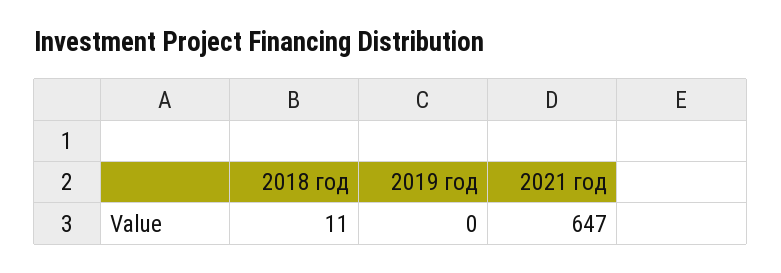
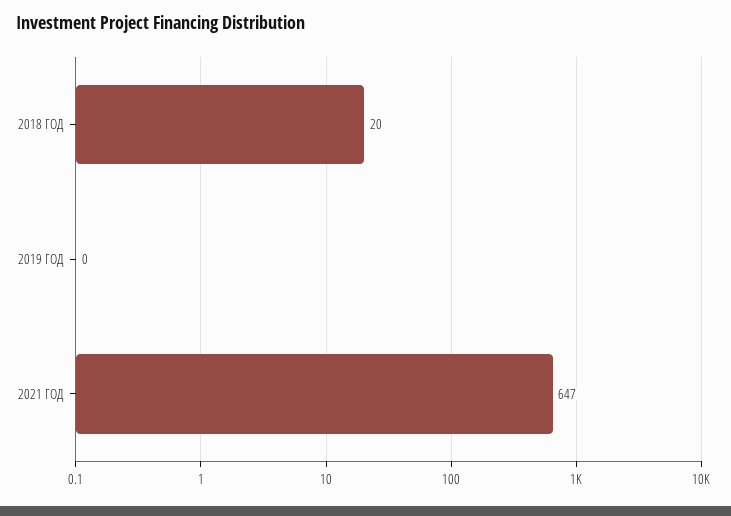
2018 год: 11 -> 20

